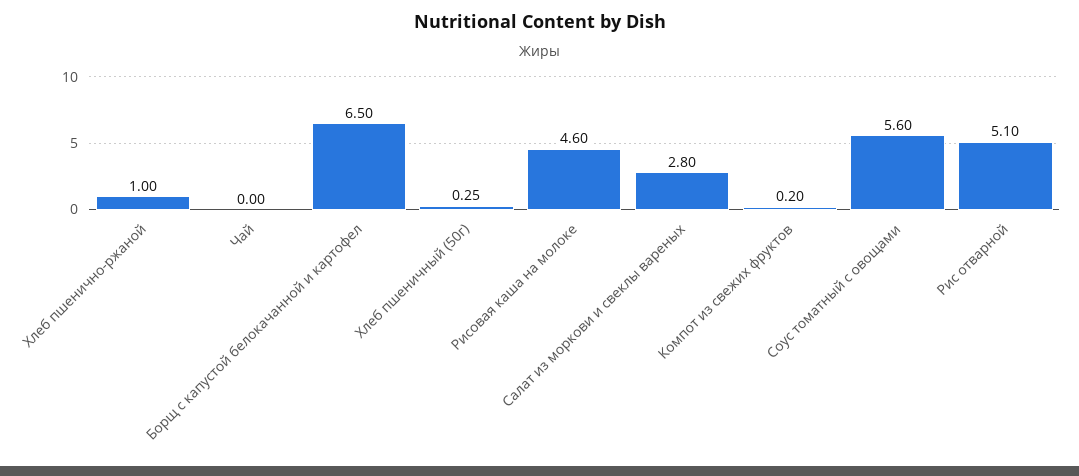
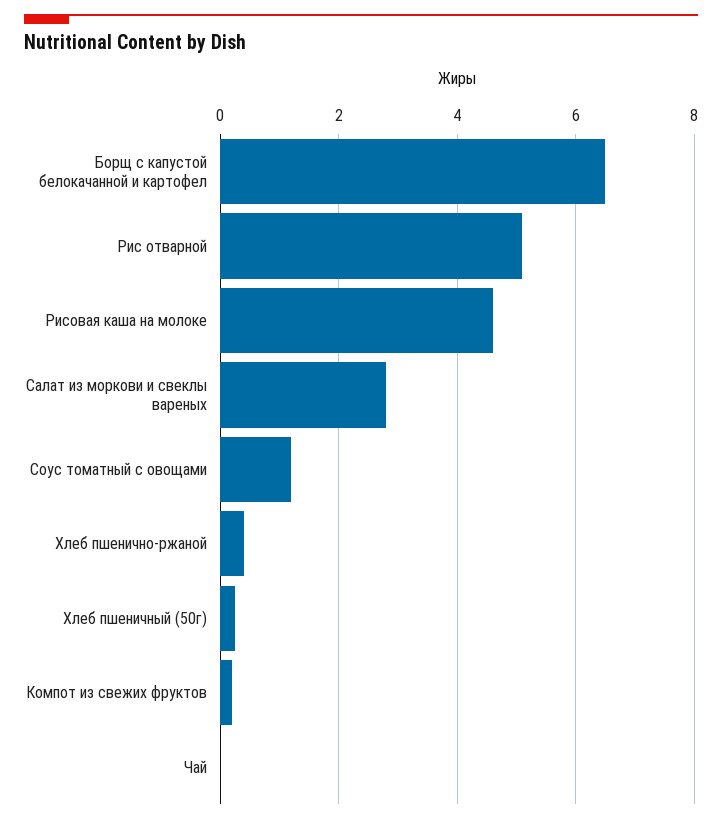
Хлеб пшенично-ржаной: 1 -> 0.4
Соус томатный с овощами: 5.6 -> 1.2

